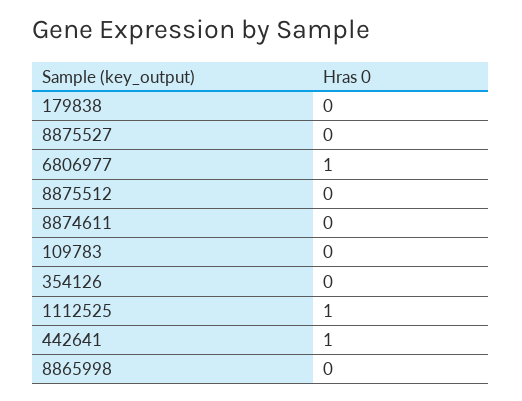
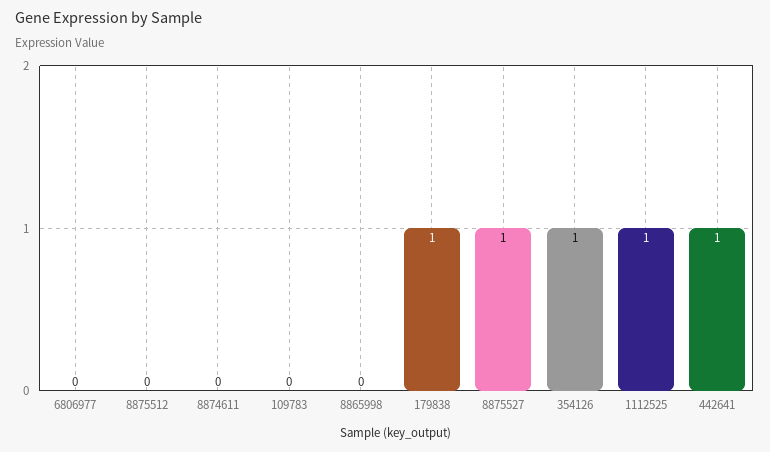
179838: 0 -> 1
8875527: 0 -> 1
6806977: 1 -> 0
354126: 0 -> 1

